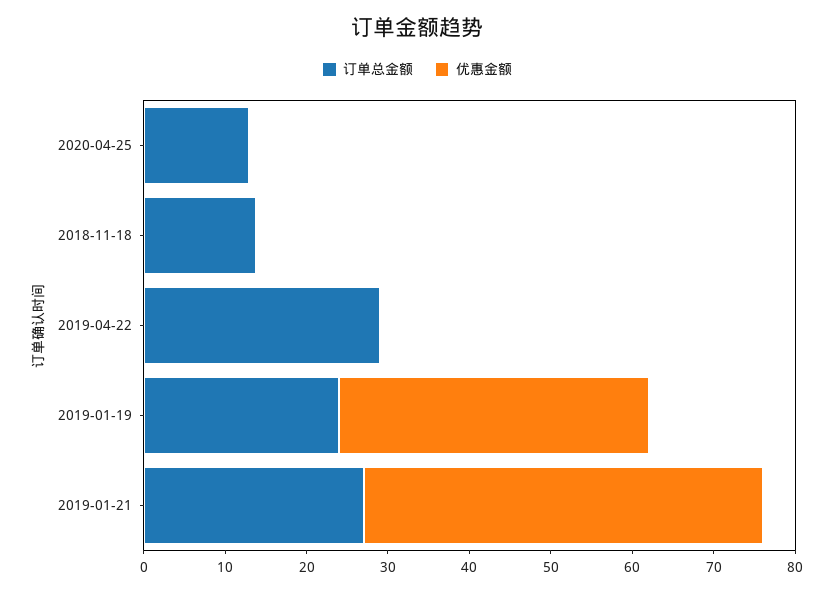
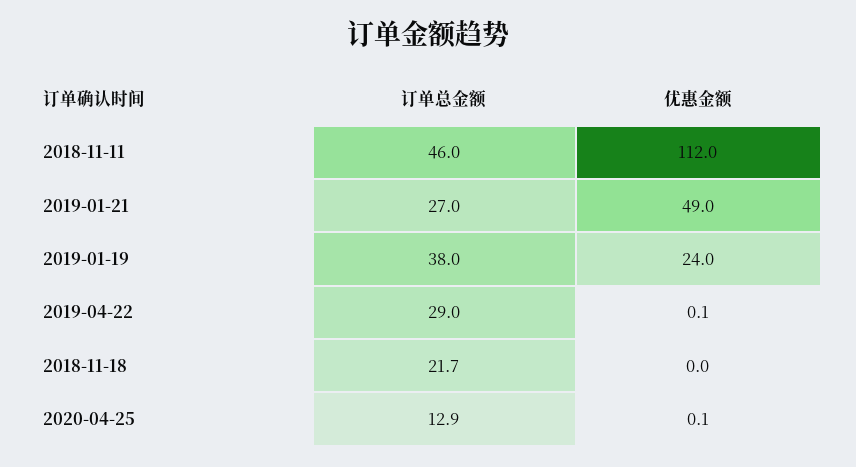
订单总金额, 2018-11-18: 14 -> 21.7
订单总金额, 2019-01-19: 24 -> 38
优惠金额, 2019-01-19: 38 -> 24
订单总金额, 2018-11-11: none -> 46
优惠金额, 2018-11-11: none -> 112

